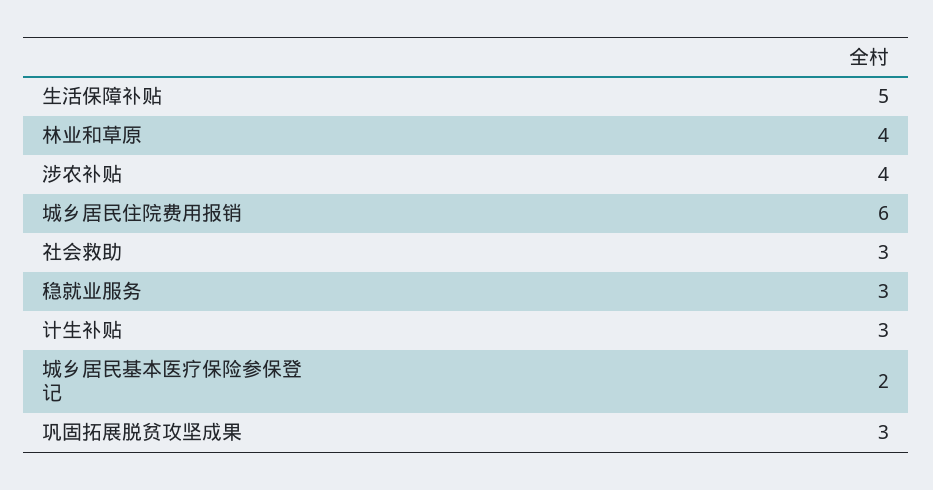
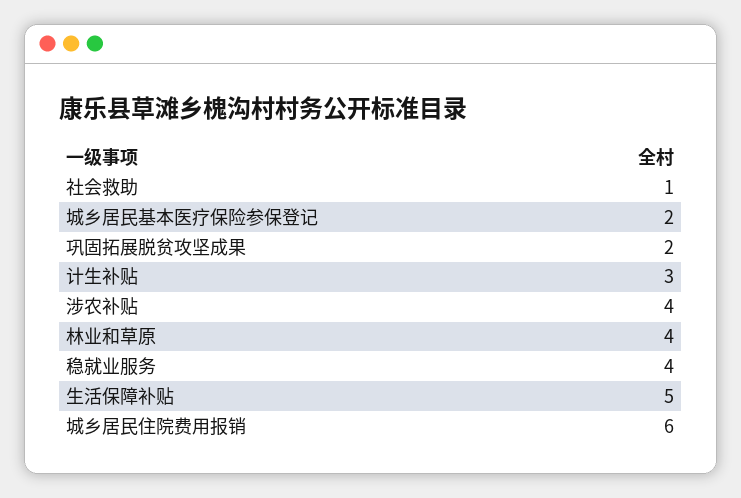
社会救助: 3 -> 1
稳就业服务: 3 -> 4
巩固拓展脱贫攻坚成果: 3 -> 2

